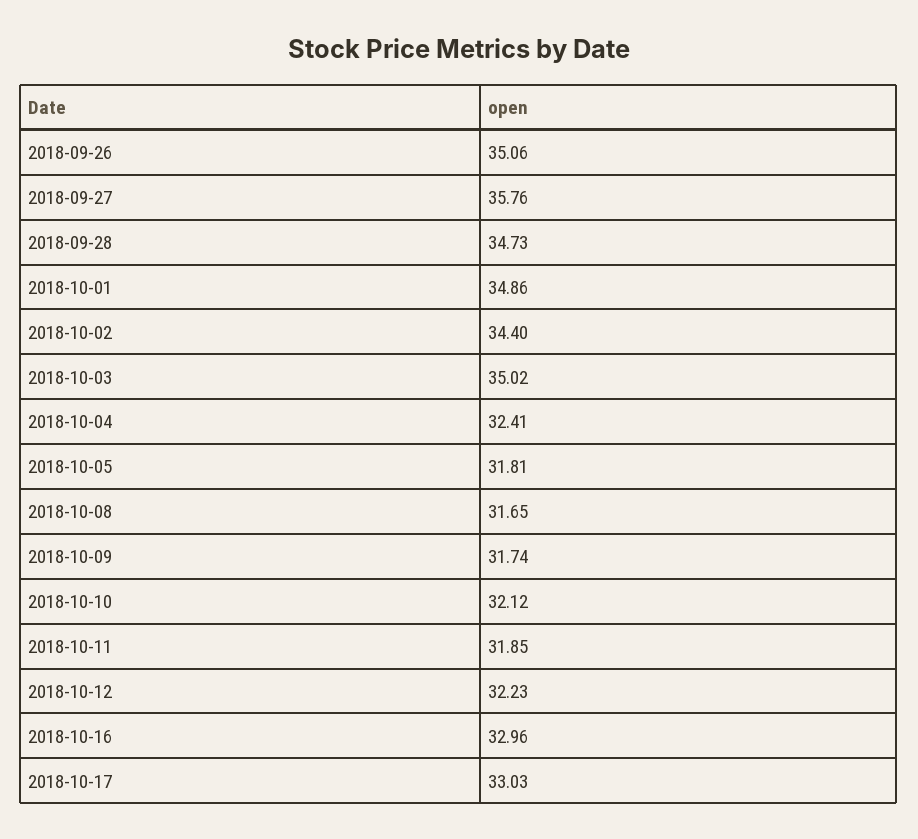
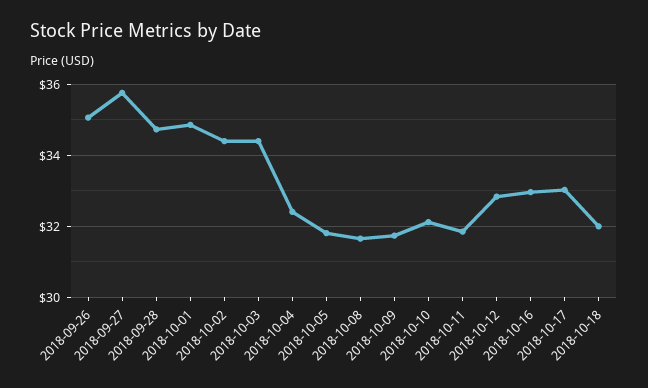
2018-10-03: 35.02 -> 34.4
2018-10-12: 32.23 -> 32.8
2018-10-18: none -> 32

